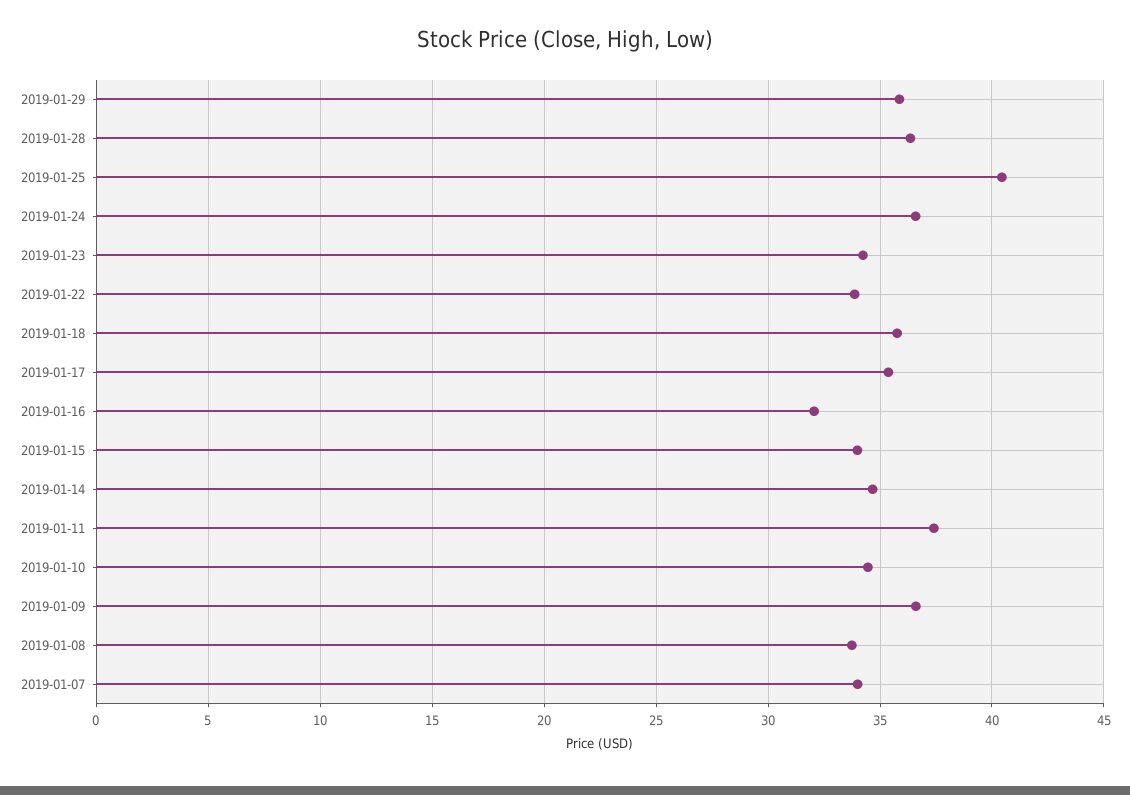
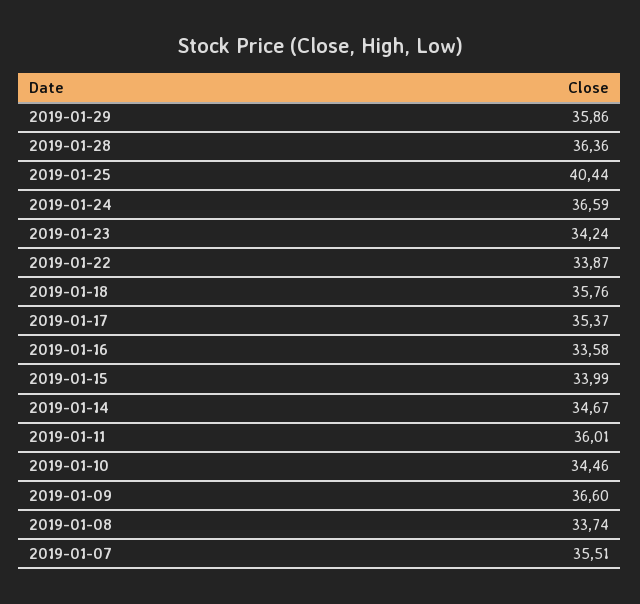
2019-01-16: 32 -> 33.58
2019-01-11: 37.5 -> 36.01
2019-01-07: 34 -> 35.51

